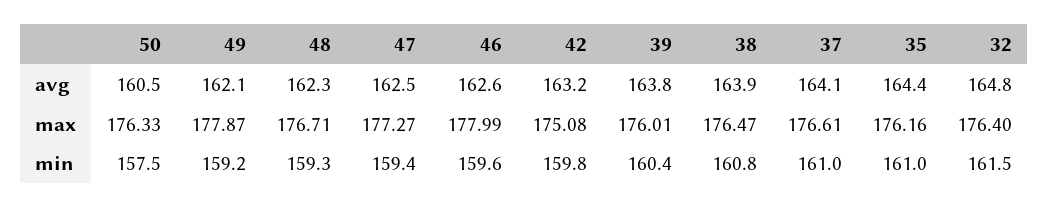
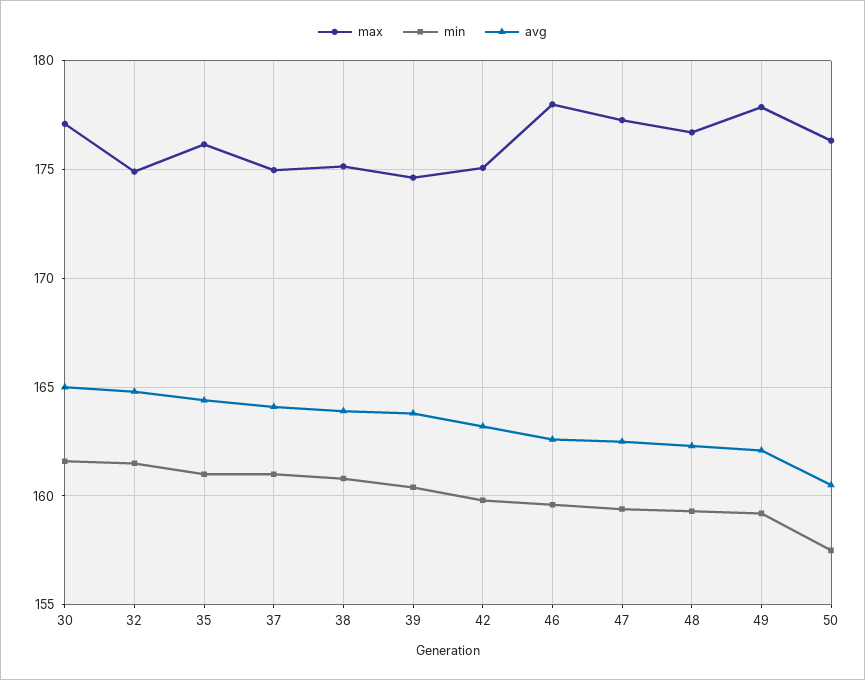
max, 39: 176.01 -> 174.5
max, 38: 176.47 -> 175
max, 37: 176.61 -> 175
max, 32: 176.4 -> 175
max, 30: none -> 177
min, 30: none -> 161.5
avg, 30: none -> 165

